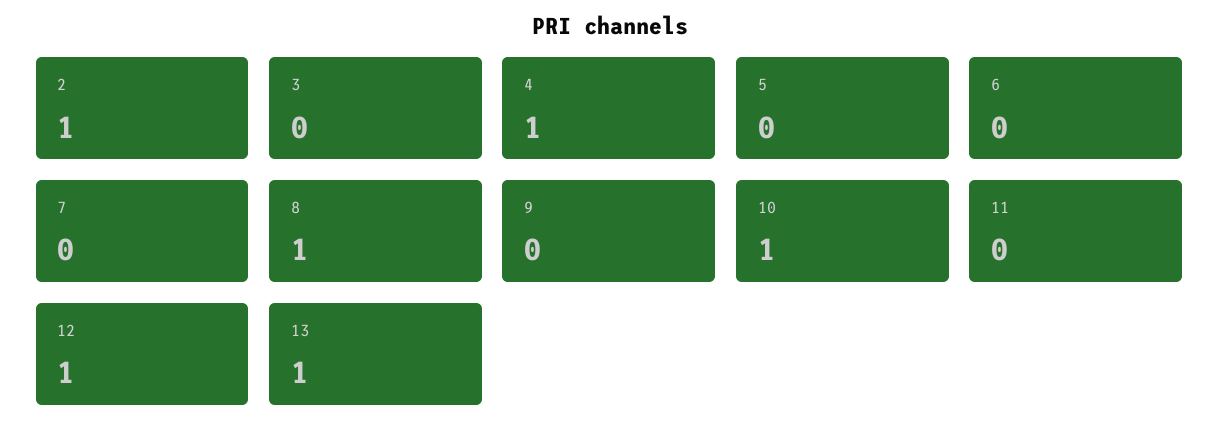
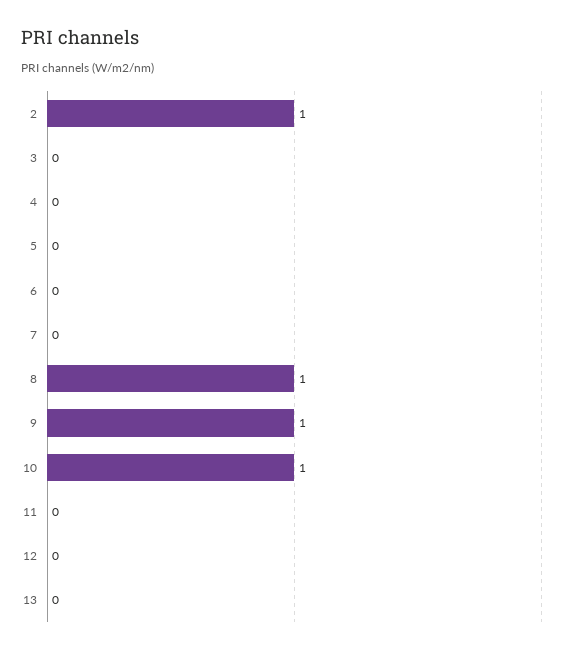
4: 1 -> 0
9: 0 -> 1
12: 1 -> 0
13: 1 -> 0

